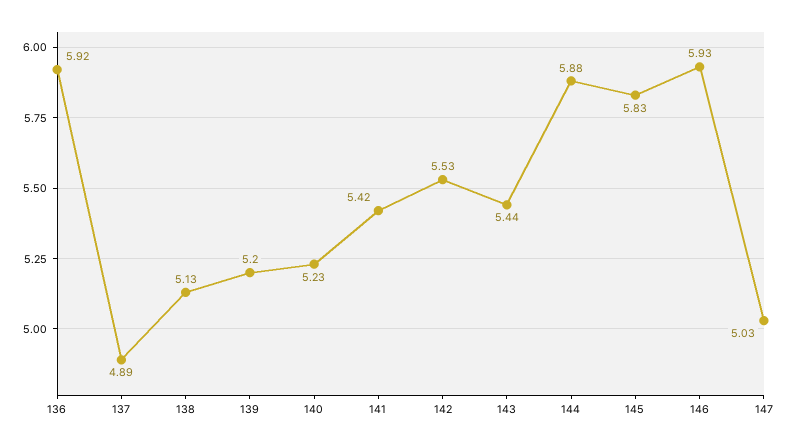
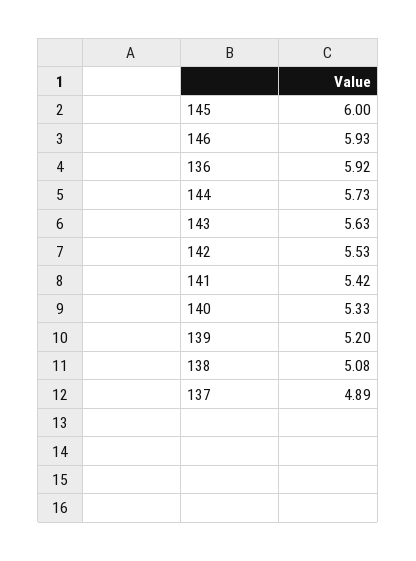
138: 5.13 -> 5.08
140: 5.23 -> 5.33
143: 5.44 -> 5.63
144: 5.88 -> 5.73
145: 5.83 -> 6
147: 5.03 -> none

